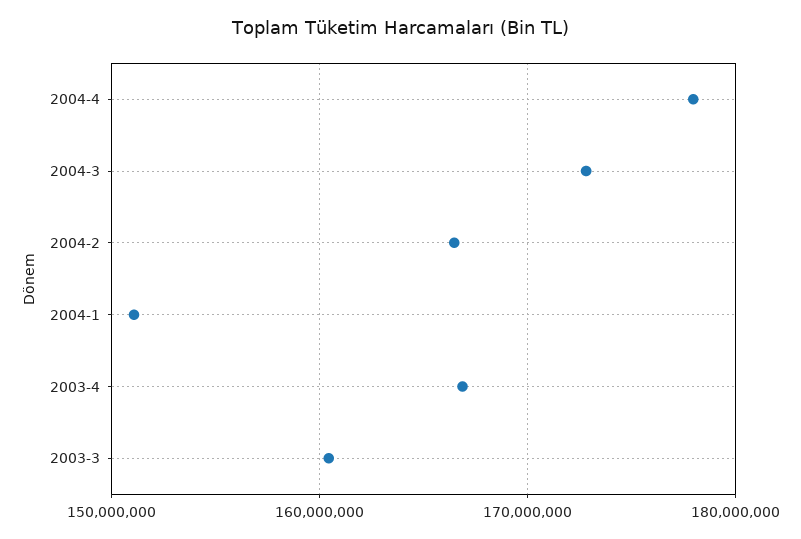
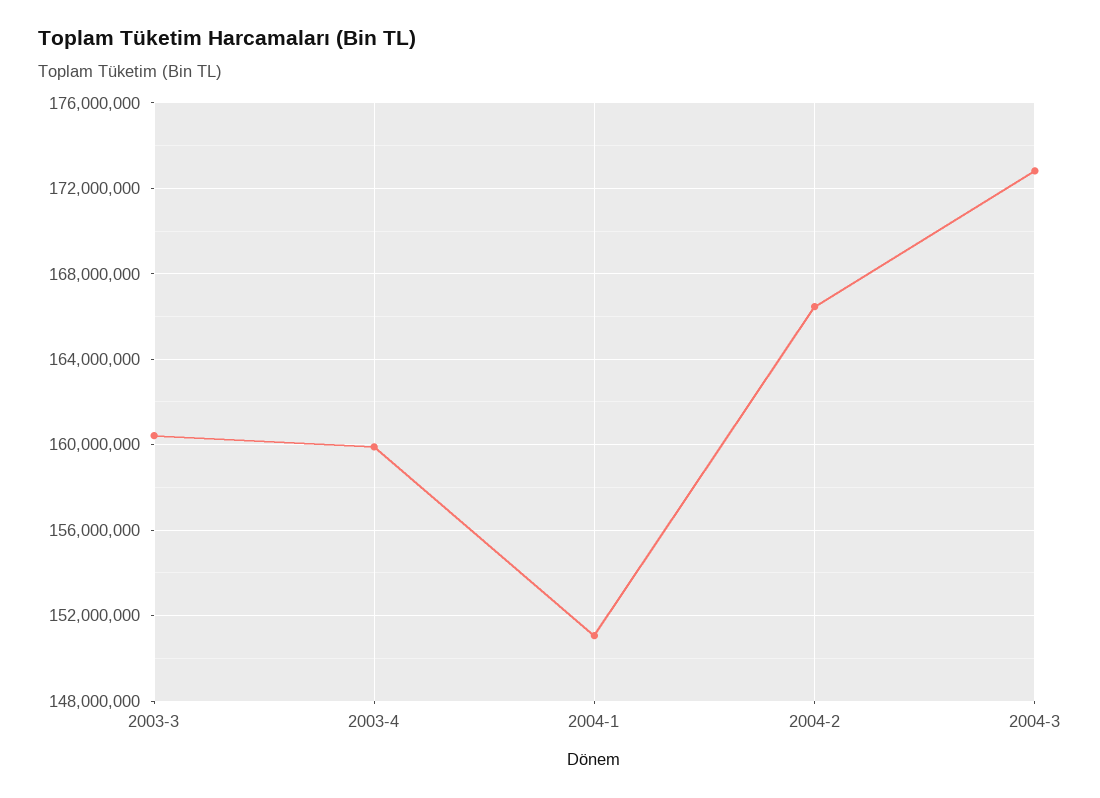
2004-4: 178000000 -> none
2003-4: 167000000 -> 160000000

